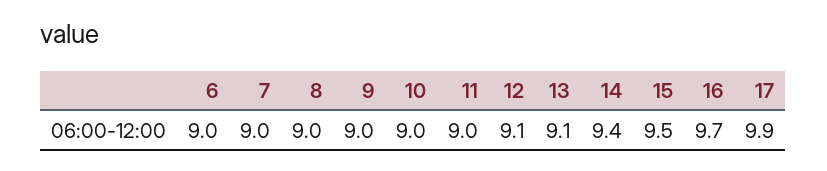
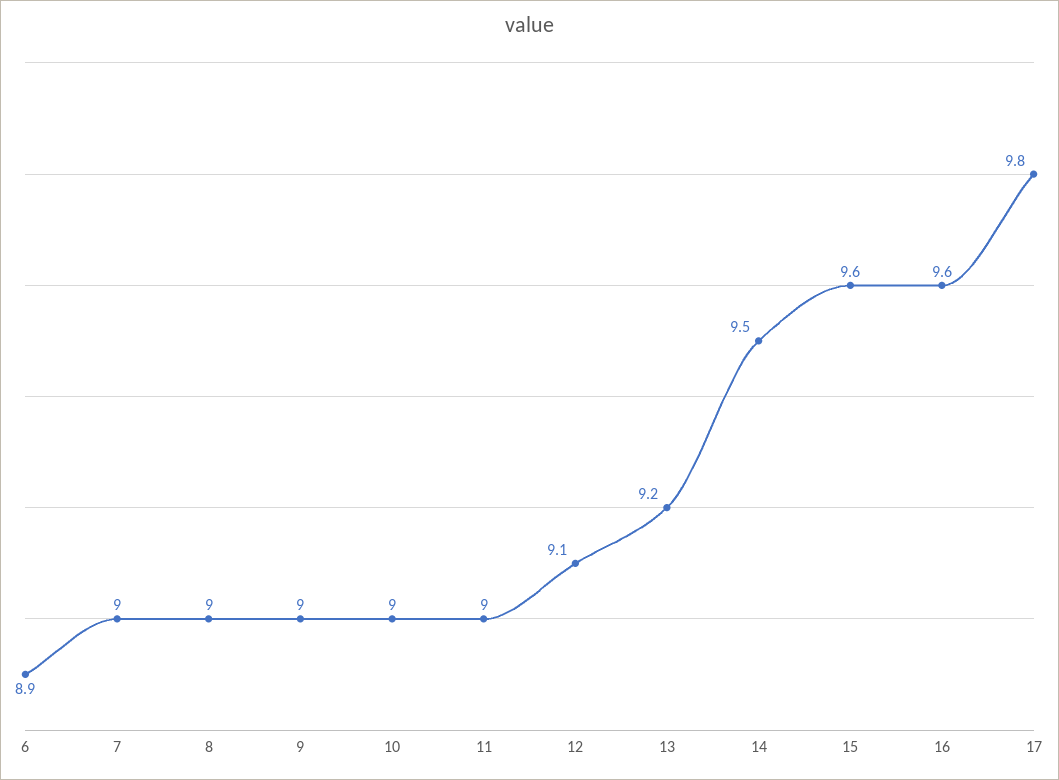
6: 9 -> 8.9
13: 9.1 -> 9.2
14: 9.4 -> 9.5
15: 9.5 -> 9.6
16: 9.7 -> 9.6
17: 9.9 -> 9.8

